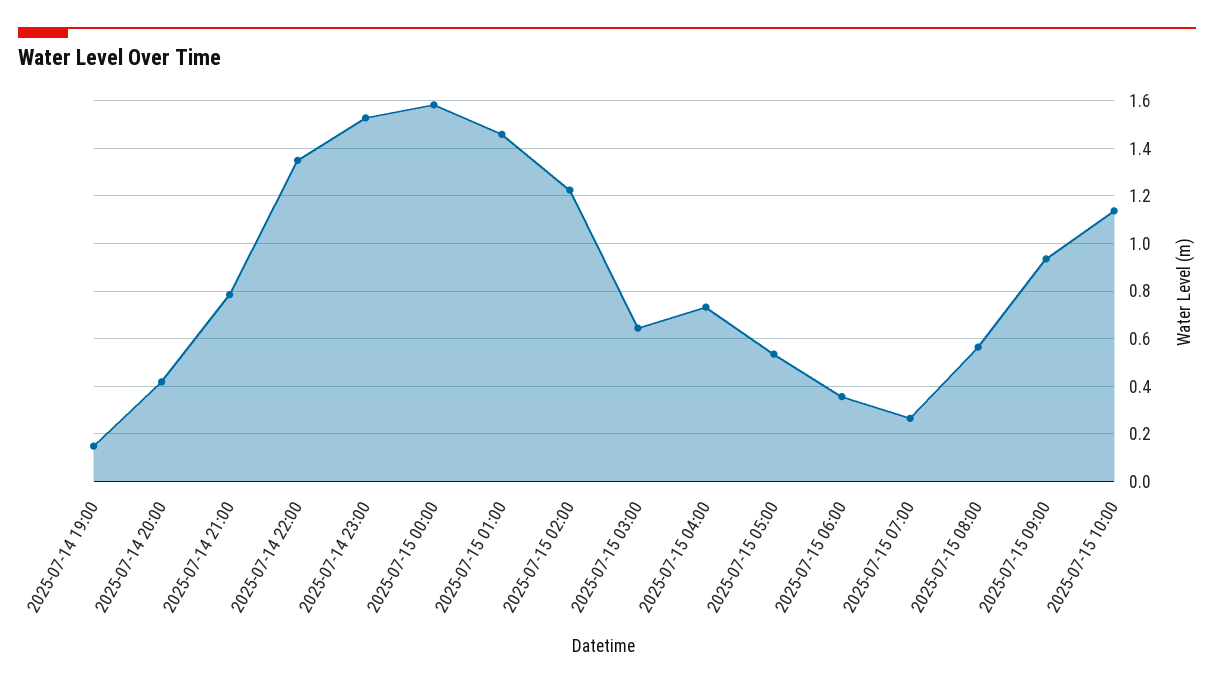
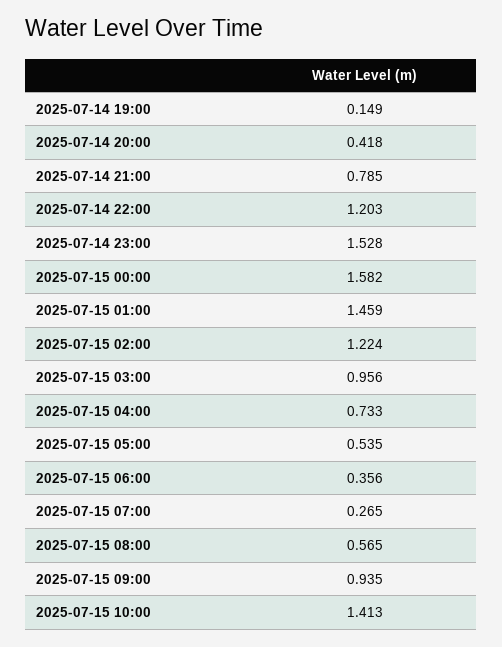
2025-07-14 22:00: 1.35 -> 1.203
2025-07-15 03:00: 0.65 -> 0.956
2025-07-15 10:00: 1.15 -> 1.413

